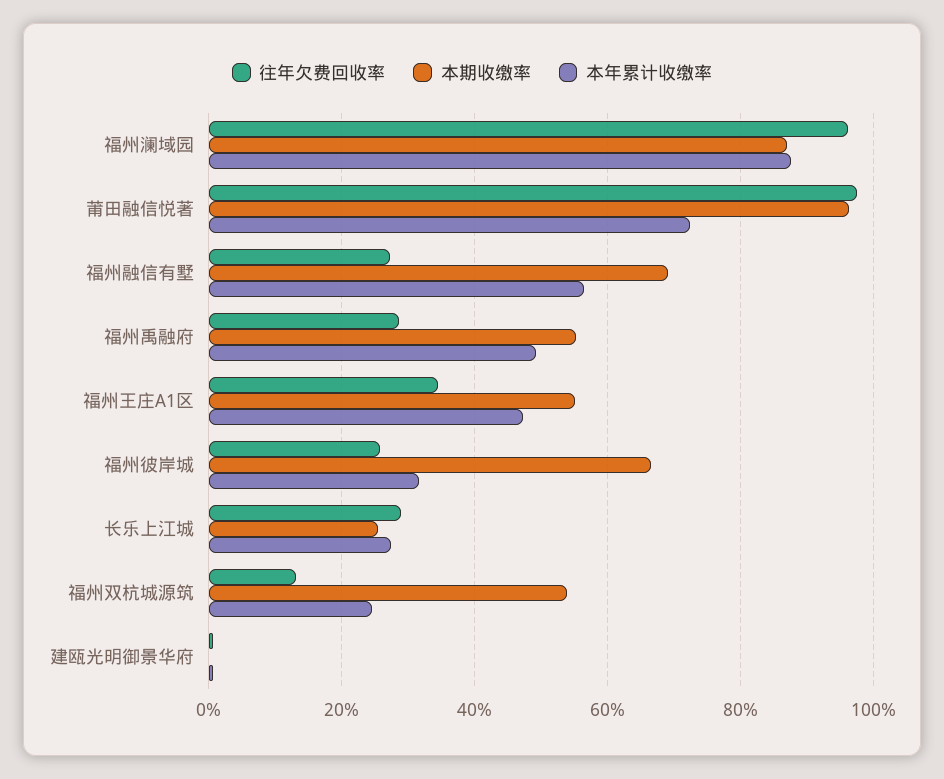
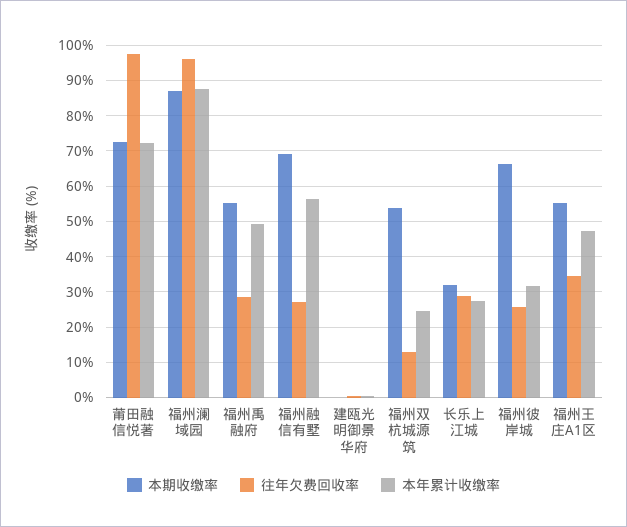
本期收缴率, 莆田融信悦著: 96 -> 72
本期收缴率, 长乐上江城: 26 -> 32

